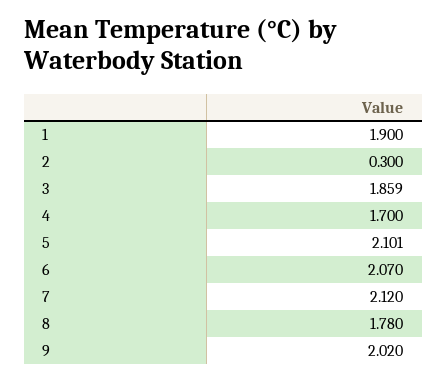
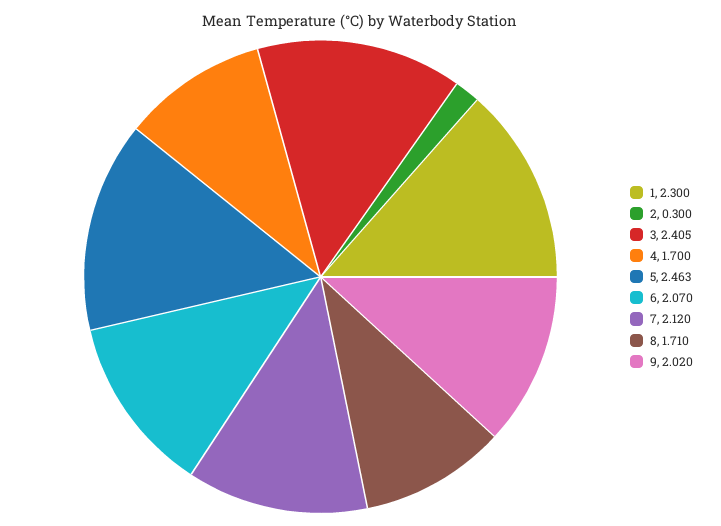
1: 1.9 -> 2.3
3: 1.859 -> 2.405
5: 2.101 -> 2.463
8: 1.78 -> 1.71

